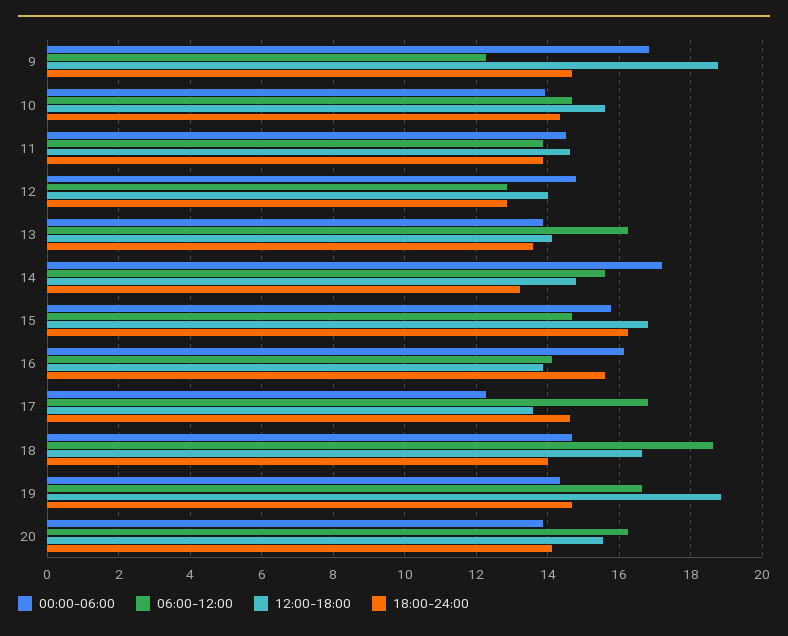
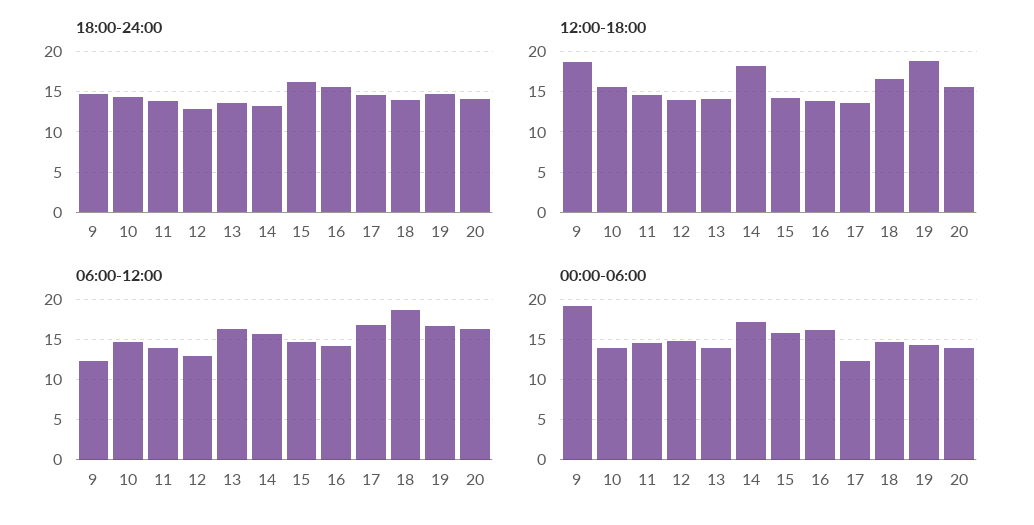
00:00-06:00, 9: 16.8 -> 19
12:00-18:00, 14: 14.8 -> 18
12:00-18:00, 15: 16.8 -> 14

